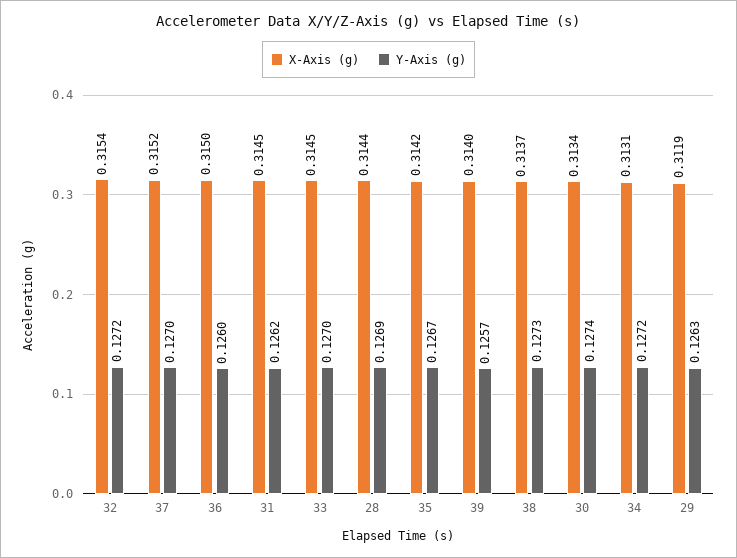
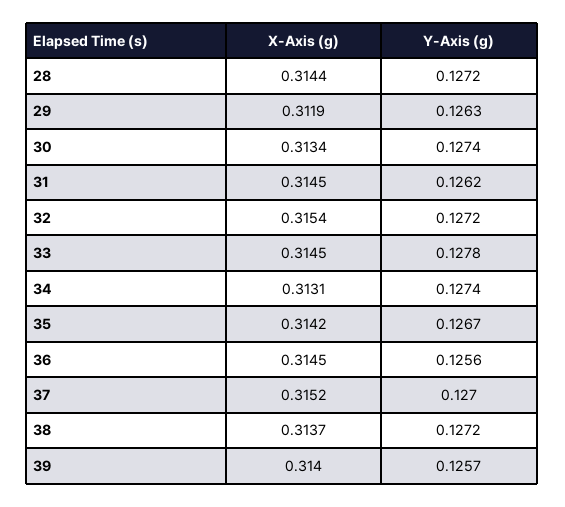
X-Axis (g), 36: 0.315 -> 0.3145
Y-Axis (g), 36: 0.126 -> 0.1256
Y-Axis (g), 33: 0.127 -> 0.1278
Y-Axis (g), 28: 0.1269 -> 0.1272
Y-Axis (g), 38: 0.1273 -> 0.1272
Y-Axis (g), 34: 0.1272 -> 0.1274

